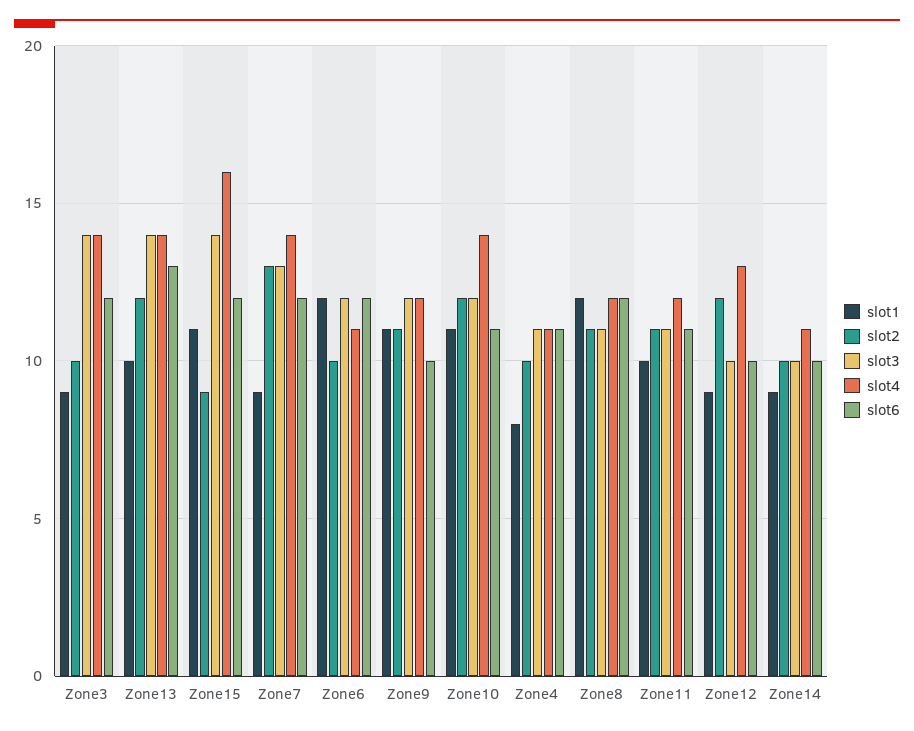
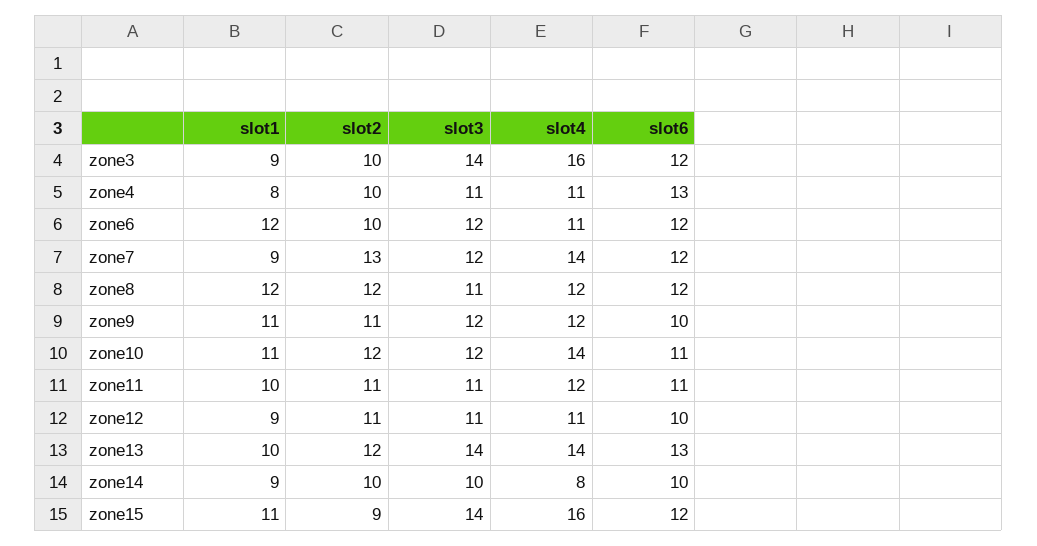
slot4, Zone3: 14 -> 16
slot3, Zone7: 13 -> 12
slot6, Zone4: 11 -> 13
slot2, Zone8: 11 -> 12
slot2, Zone12: 12 -> 11
slot3, Zone12: 10 -> 11
slot4, Zone12: 13 -> 11
slot4, Zone14: 11 -> 8

